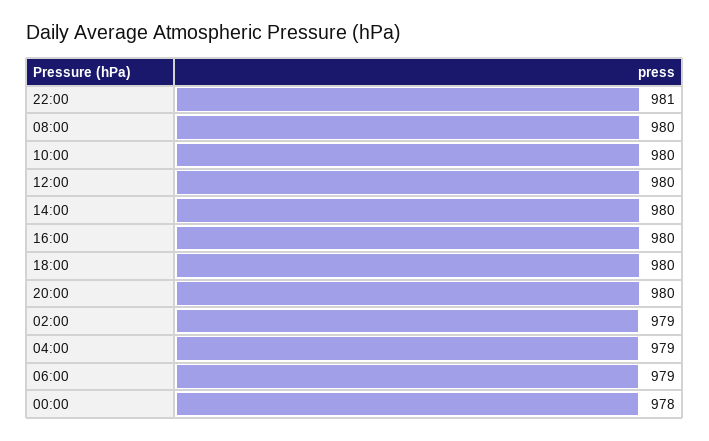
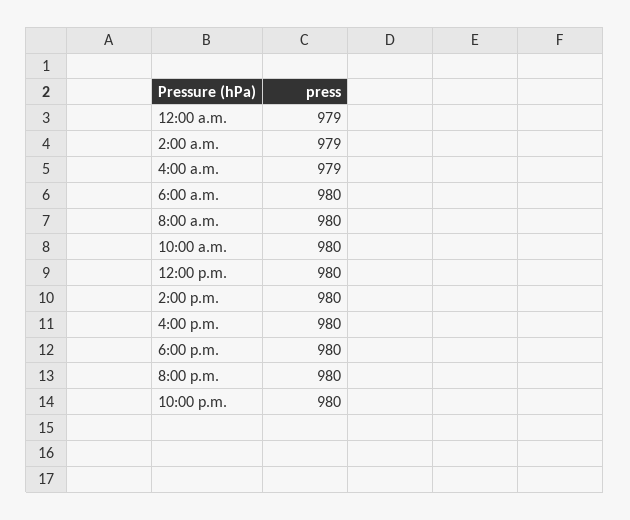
22:00: 981 -> 980
06:00: 979 -> 980
00:00: 978 -> 979

